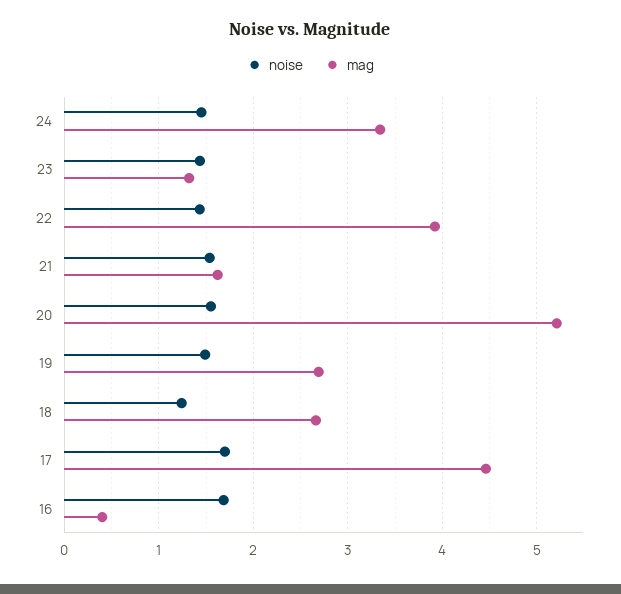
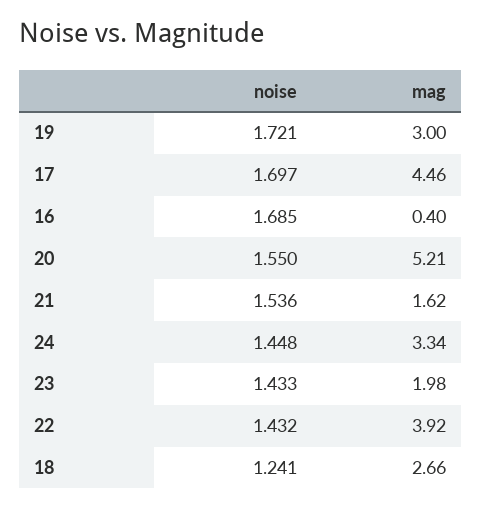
mag, 23: 1.3 -> 1.98
noise, 19: 1.5 -> 1.721
mag, 19: 2.7 -> 3

